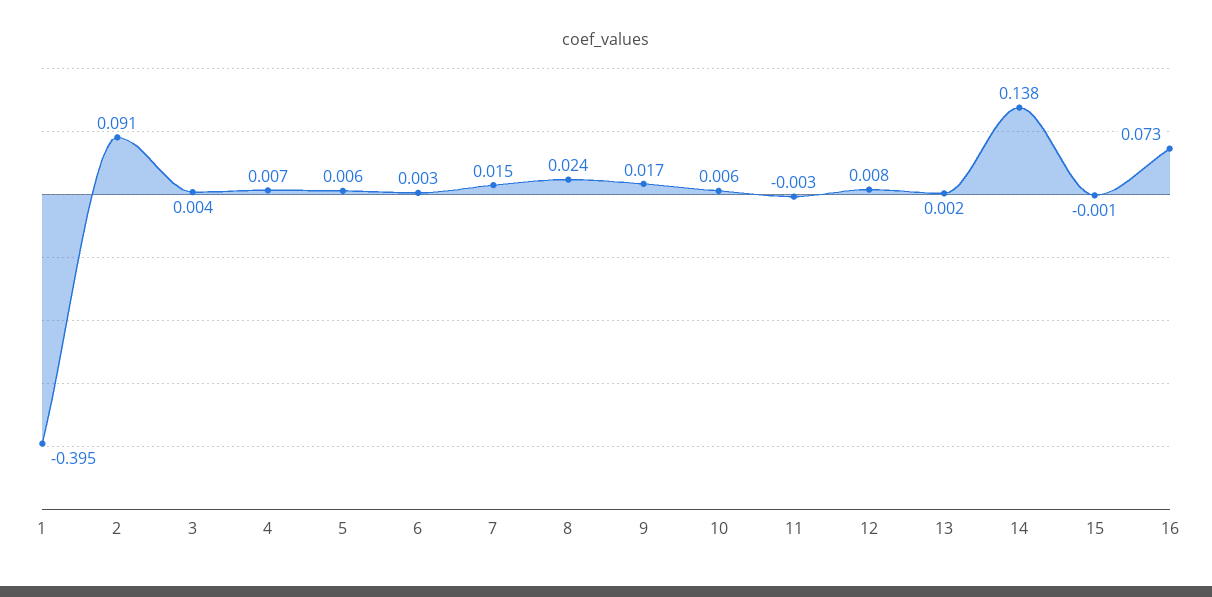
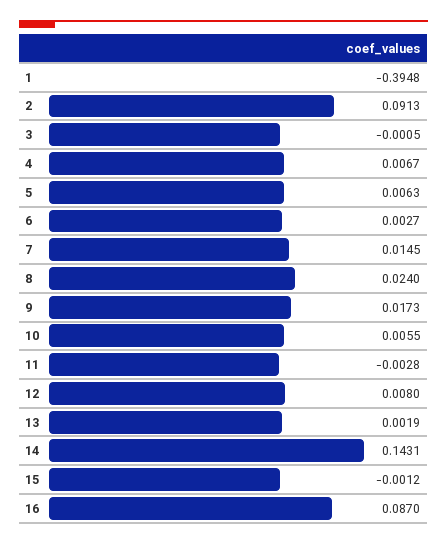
3: 0.004 -> -0.0005
14: 0.138 -> 0.1431
16: 0.073 -> 0.087

